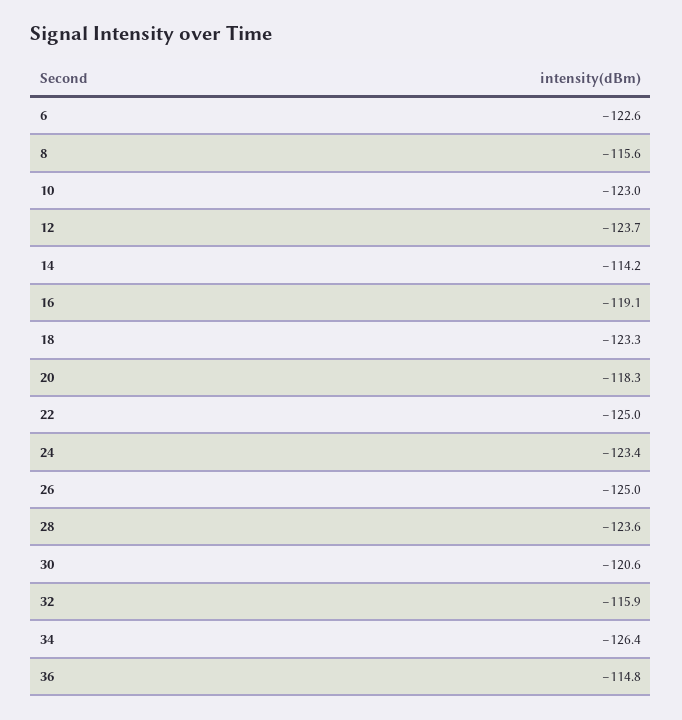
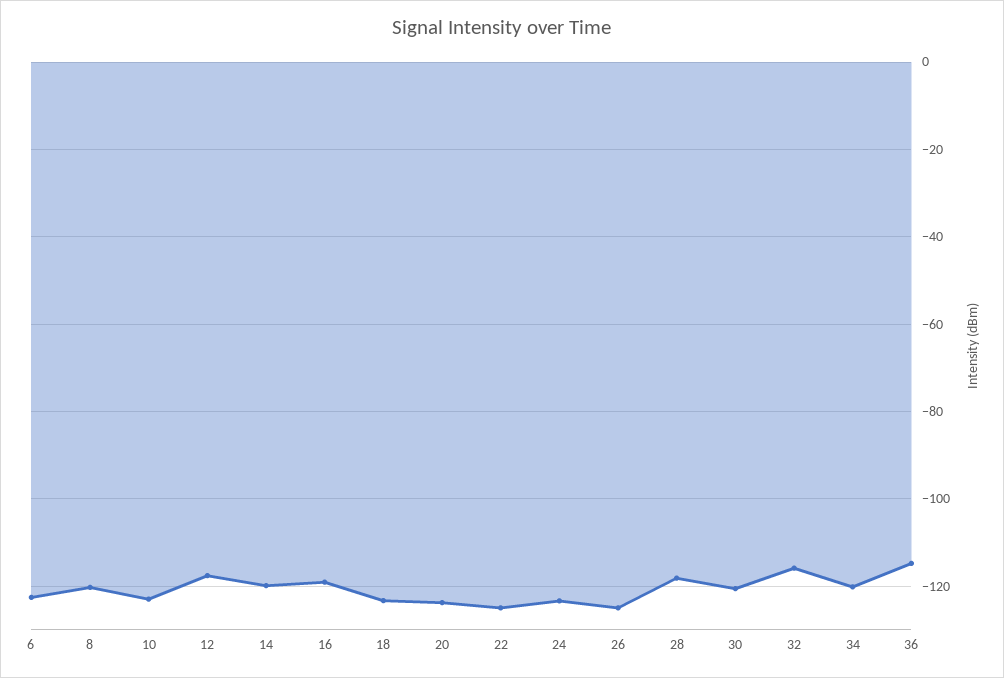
8: -115.6 -> -120
12: -123.7 -> -118
14: -114.2 -> -120
20: -118.3 -> -124
28: -123.6 -> -118
34: -126.4 -> -120

